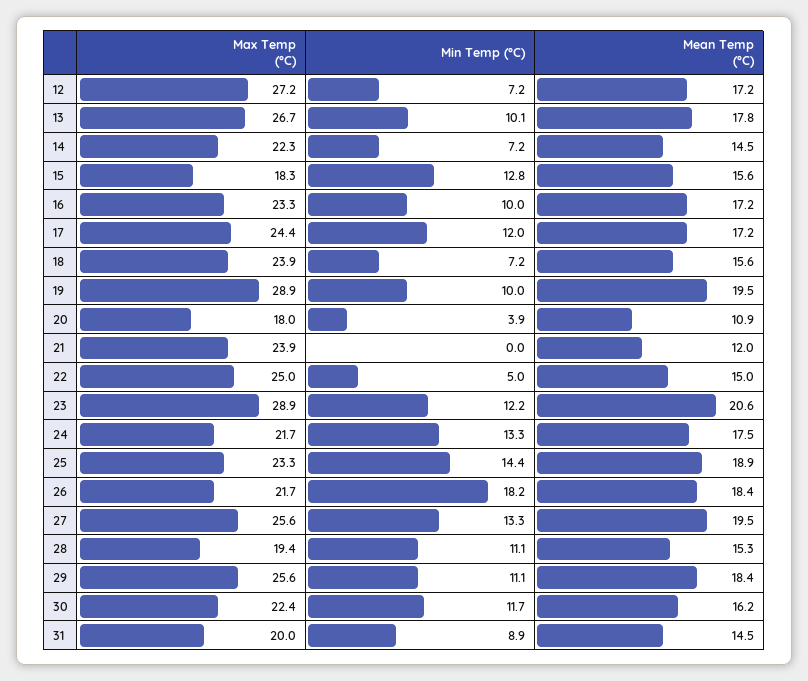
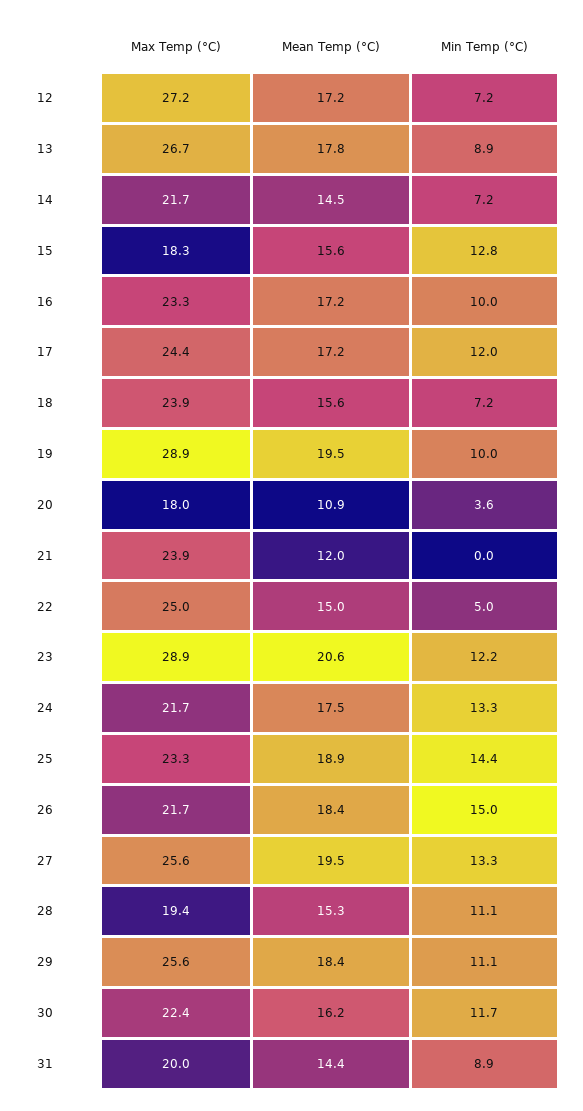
Min Temp (°C), 13: 10.1 -> 8.9
Max Temp (°C), 14: 22.3 -> 21.7
Min Temp (°C), 20: 3.9 -> 3.6
Min Temp (°C), 26: 18.2 -> 15
Mean Temp (°C), 31: 14.5 -> 14.4

